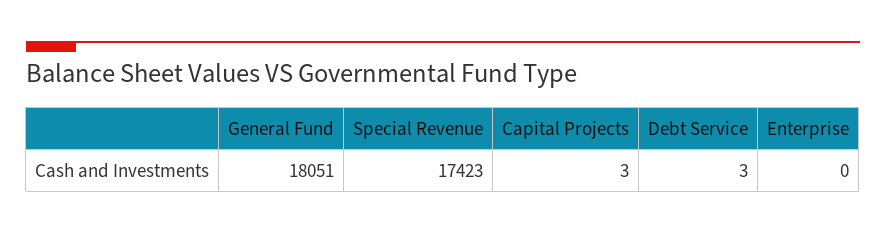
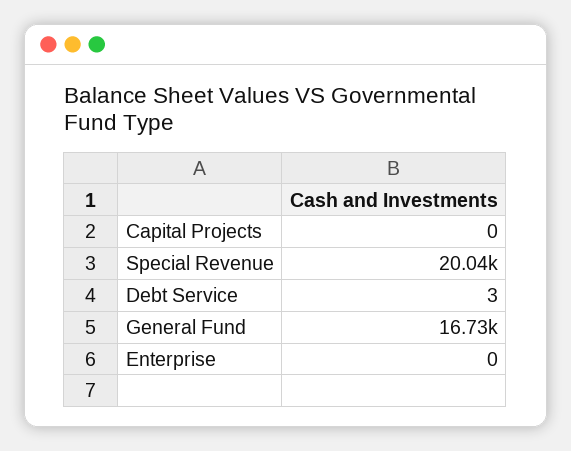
General Fund: 18051 -> 16730
Special Revenue: 17423 -> 20040
Capital Projects: 3 -> 0

